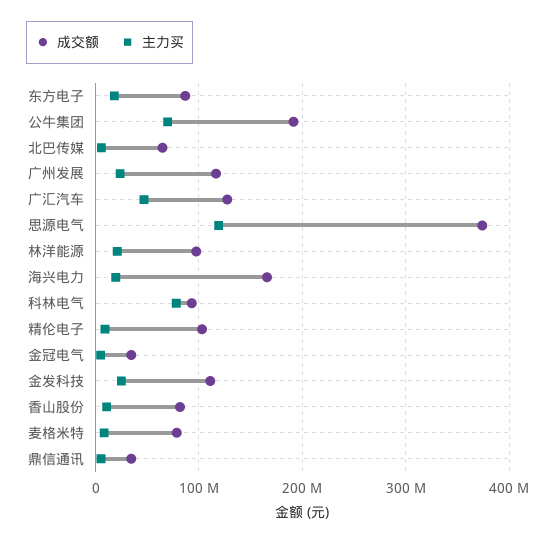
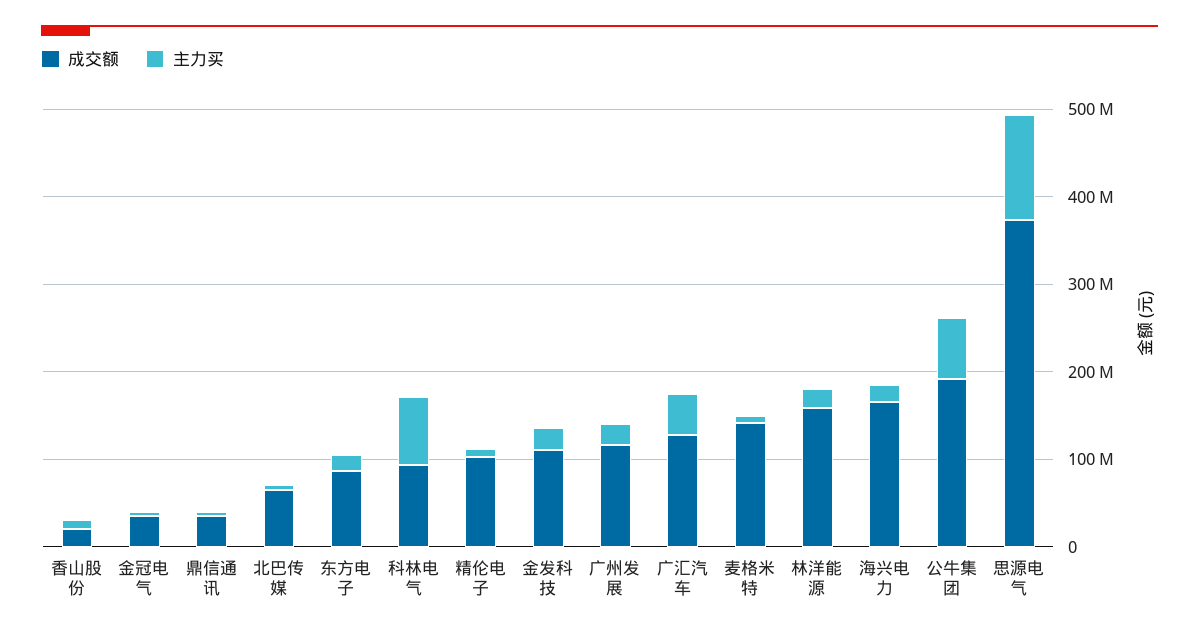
成交额, 林洋能源: 100000000 -> 160000000
成交额, 香山股份: 80000000 -> 20000000
成交额, 麦格米特: 80000000 -> 140000000

